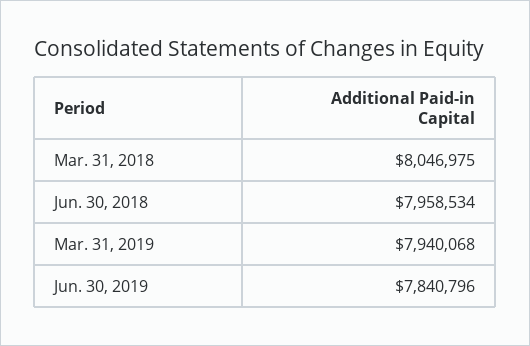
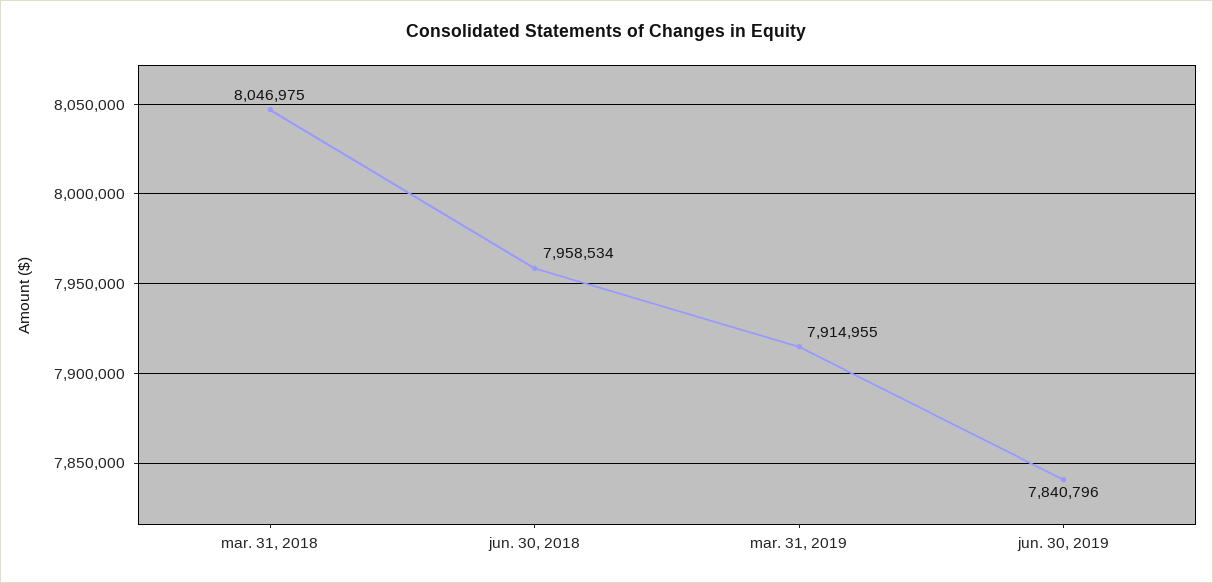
Mar. 31, 2019: 7940068 -> 7914955

